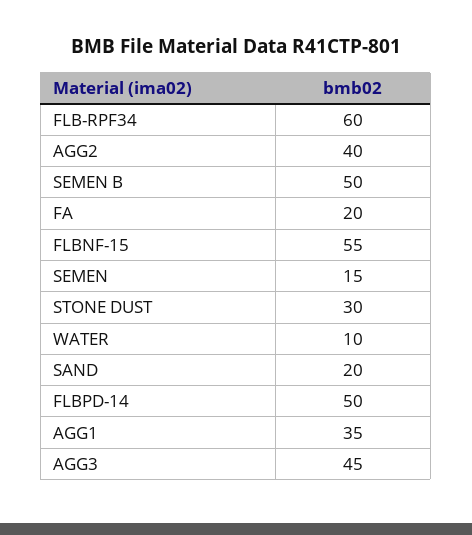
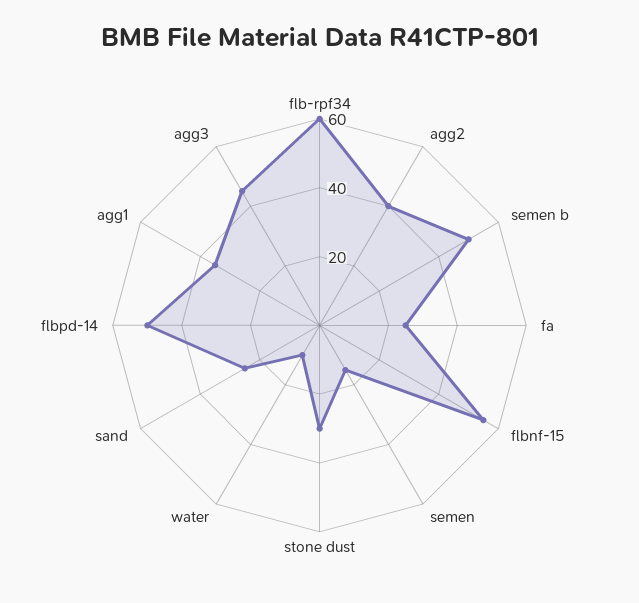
FA: 20 -> 25
SAND: 20 -> 25

